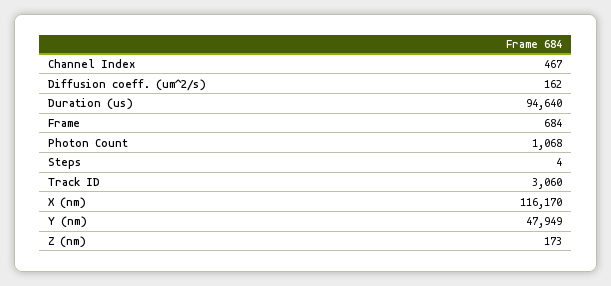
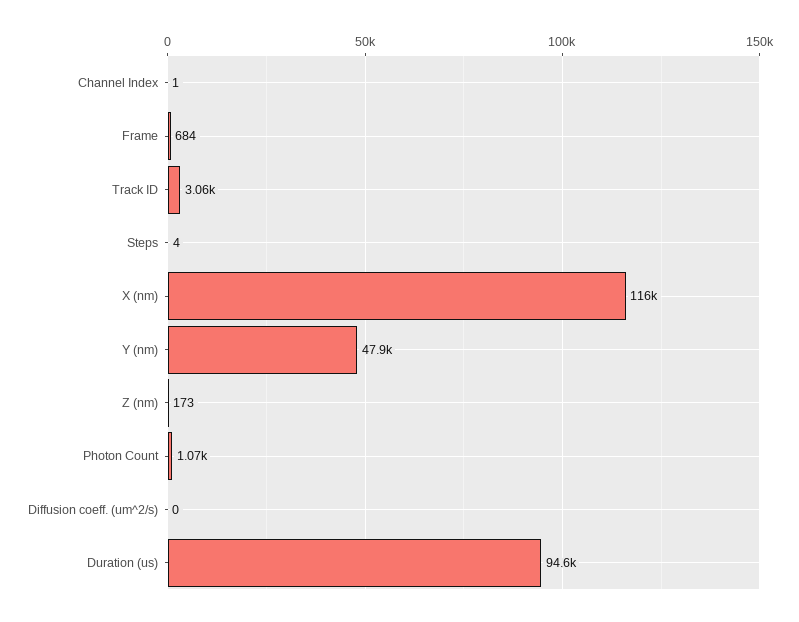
Channel Index: 467 -> 1
Diffusion coeff. (um^2/s): 162 -> 0

